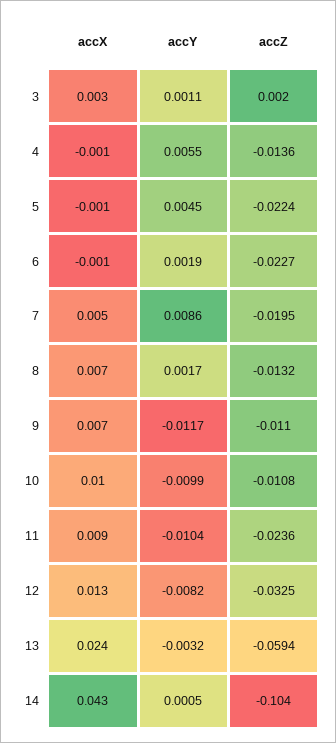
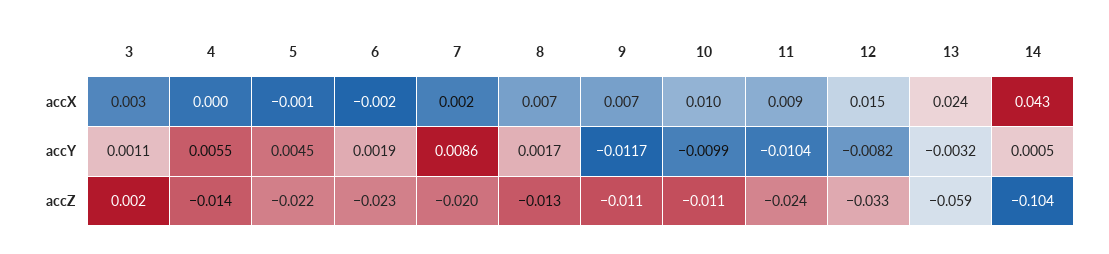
accX, 4: -0.001 -> 0
accX, 6: -0.001 -> -0.002
accX, 7: 0.005 -> 0.002
accX, 12: 0.013 -> 0.015

